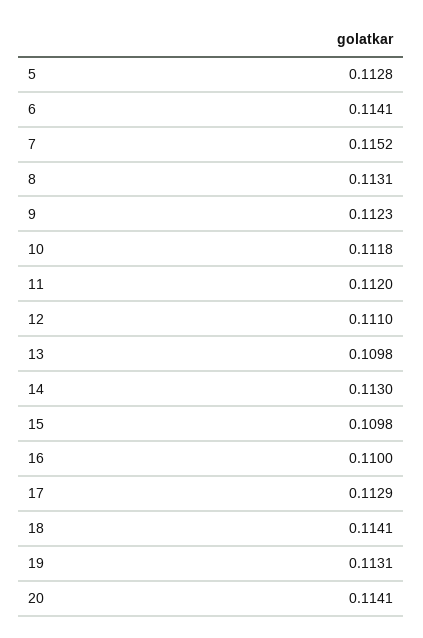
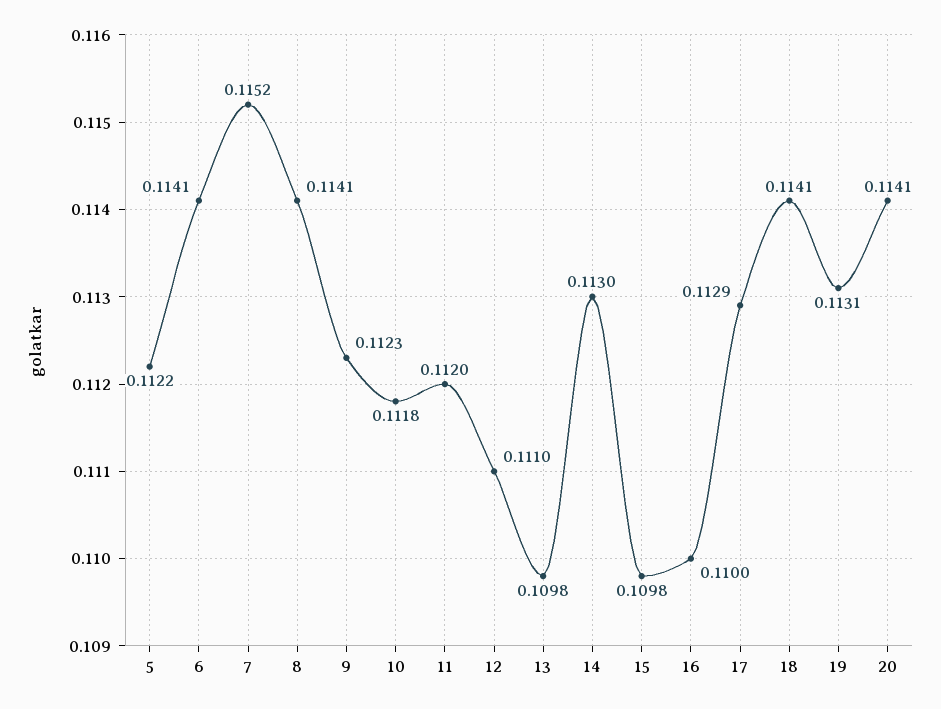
5: 0.1128 -> 0.1122
8: 0.1131 -> 0.1141

